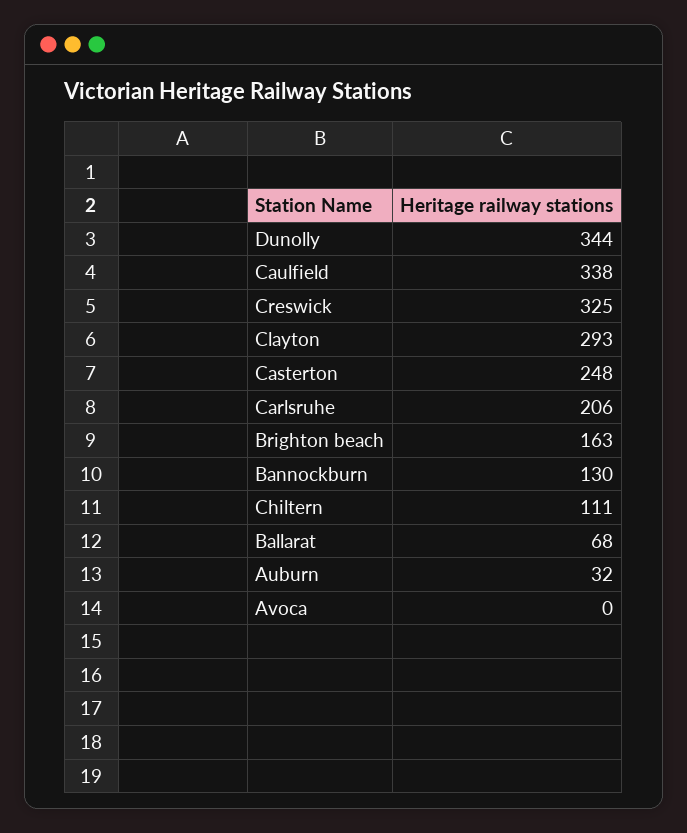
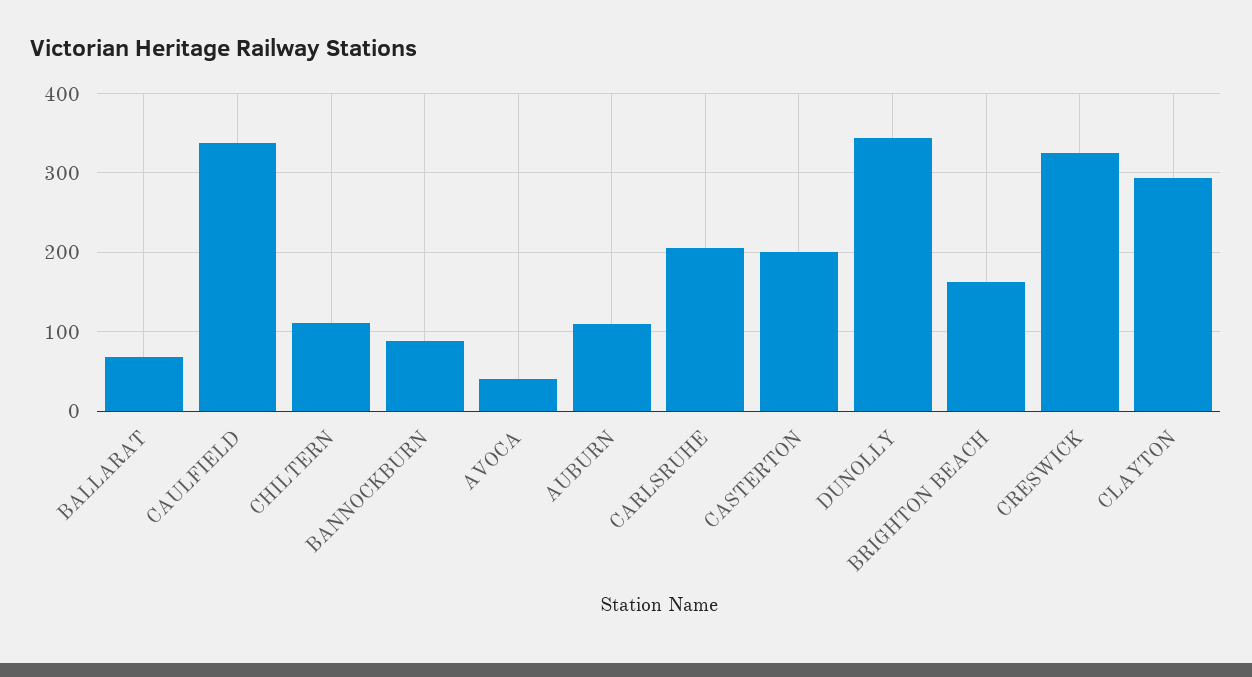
Casterton: 248 -> 200
Bannockburn: 130 -> 90
Auburn: 32 -> 110
Avoca: 0 -> 40

